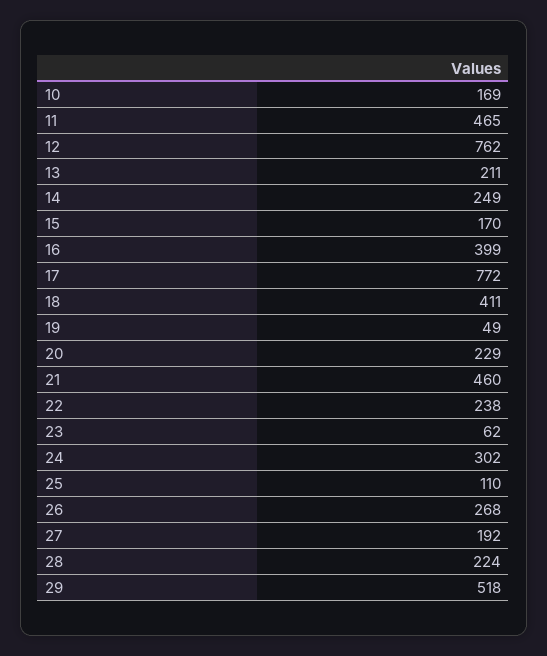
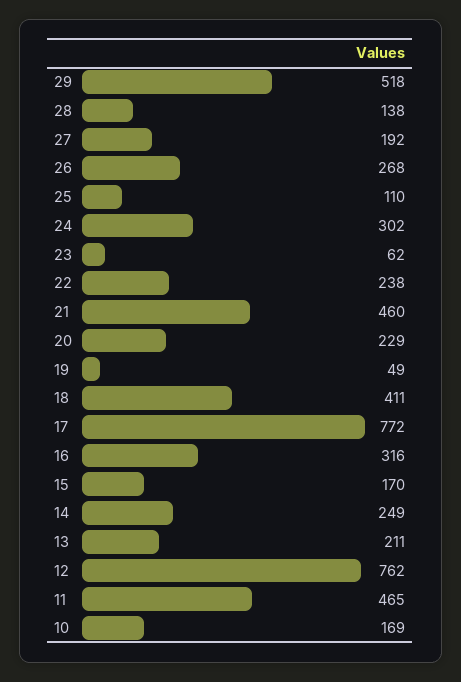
16: 399 -> 316
28: 224 -> 138

